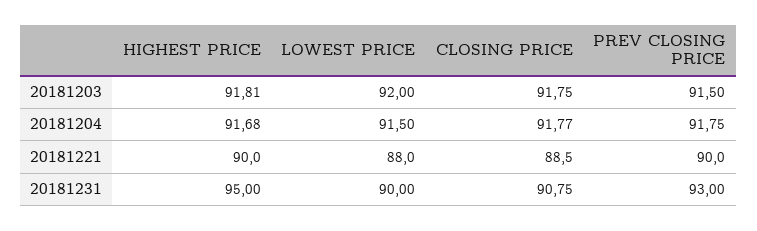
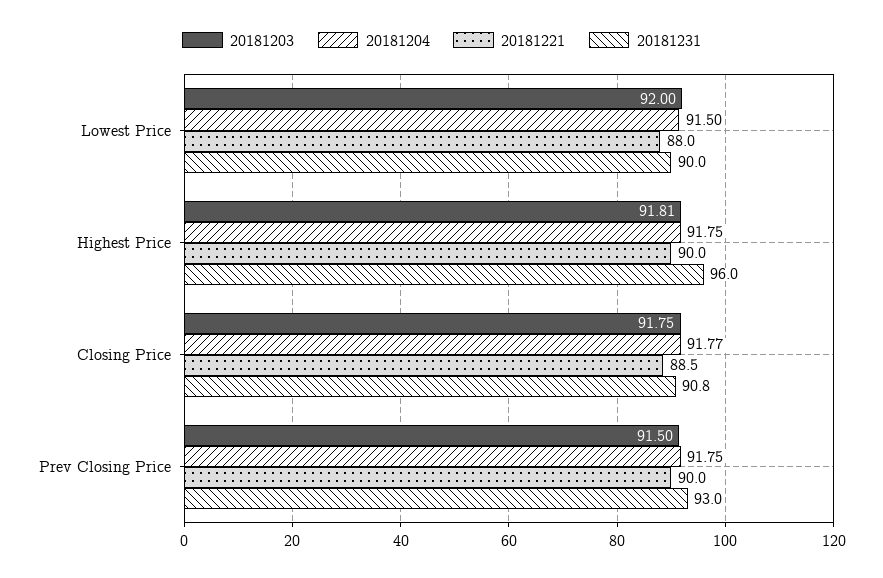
20181204, HIGHEST PRICE: 91.68 -> 91.75
20181231, HIGHEST PRICE: 95 -> 96

